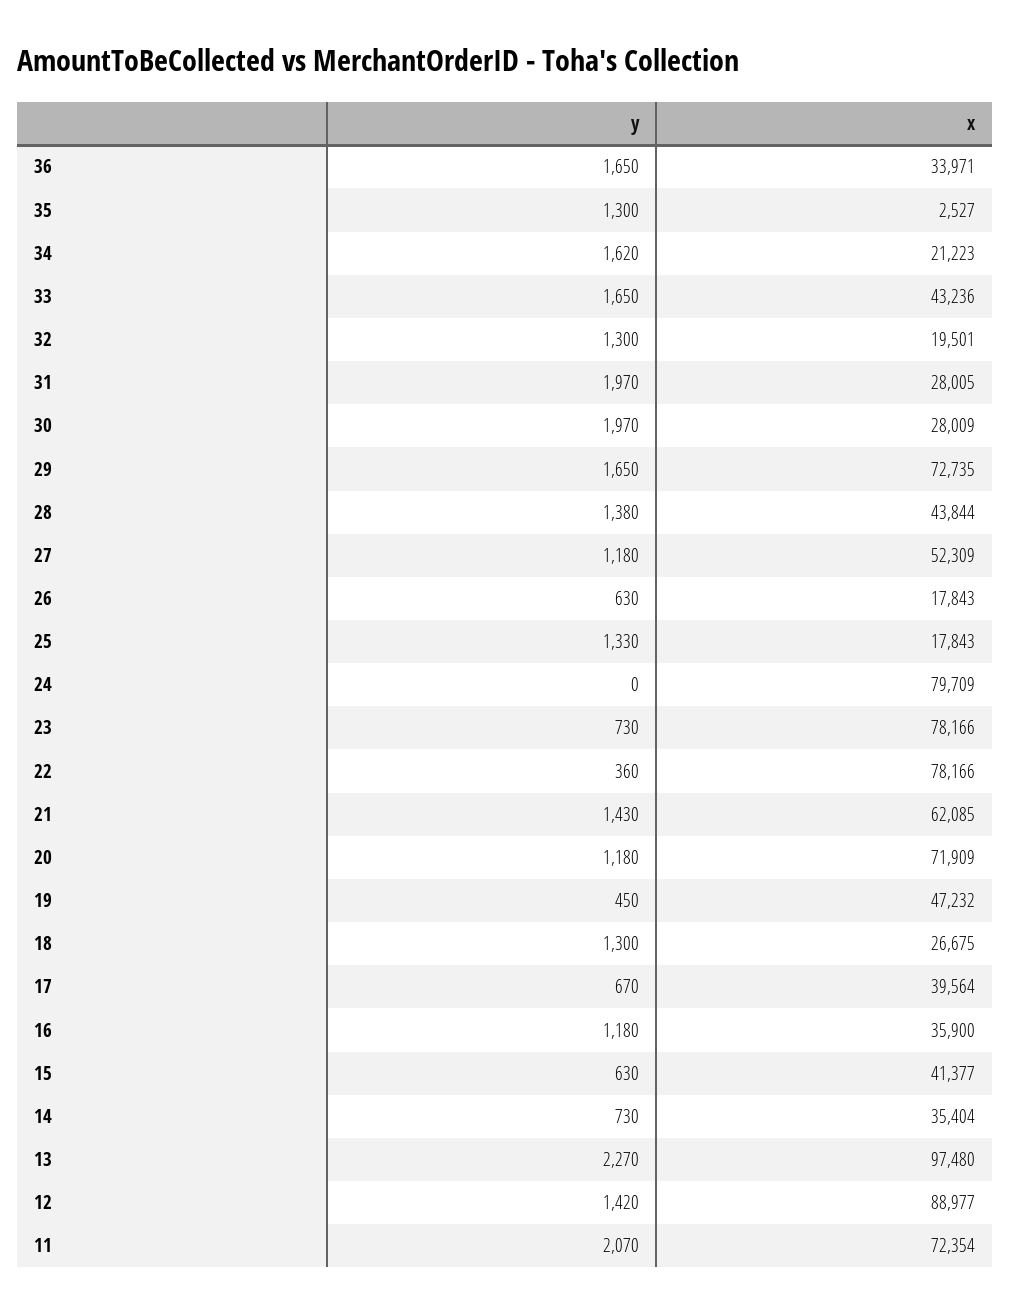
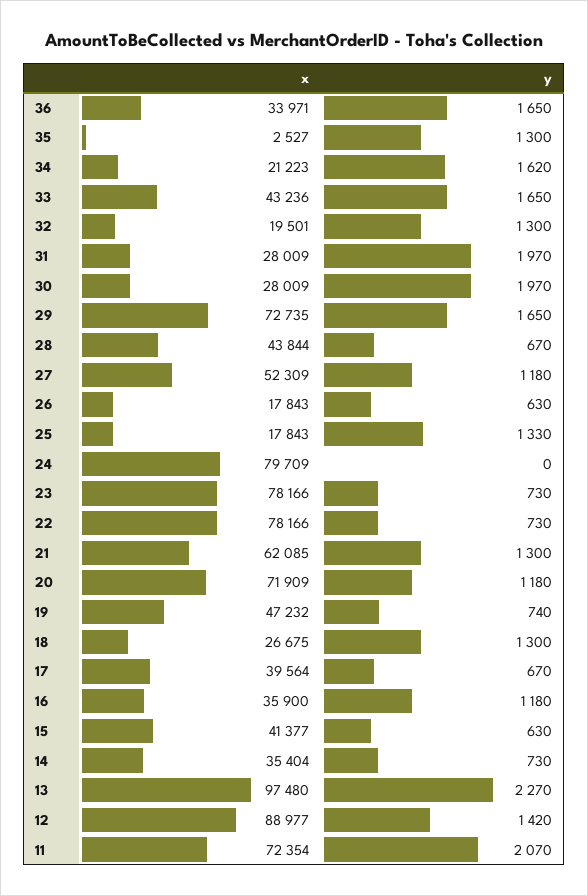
x, 31: 28005 -> 28009
y, 28: 1380 -> 670
y, 22: 360 -> 730
y, 21: 1430 -> 1300
y, 19: 450 -> 740

